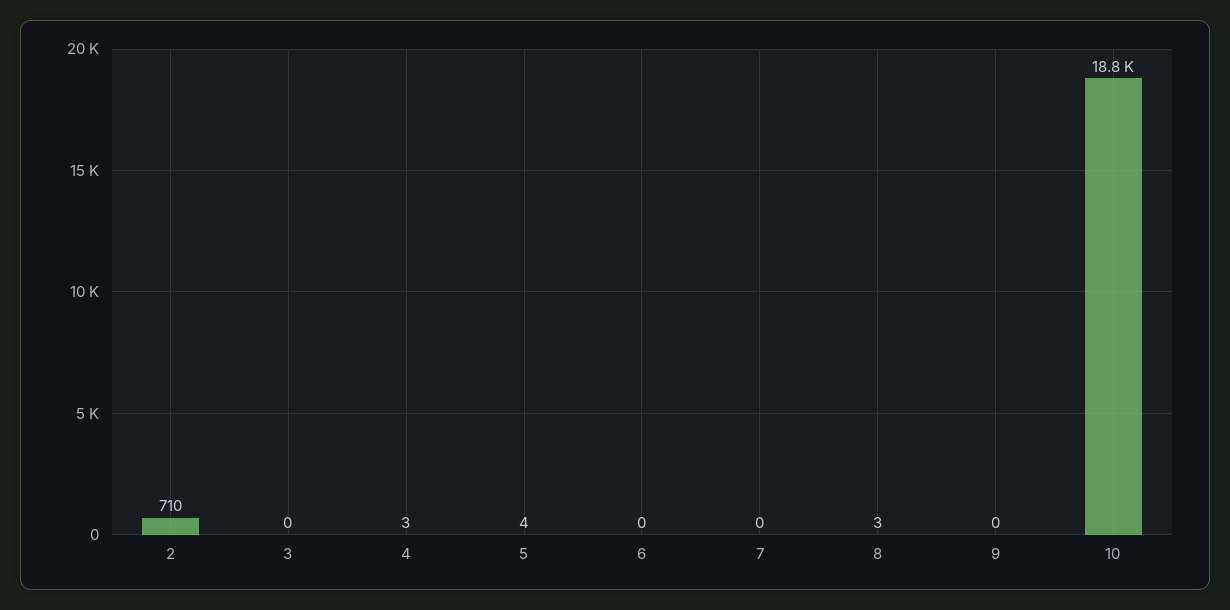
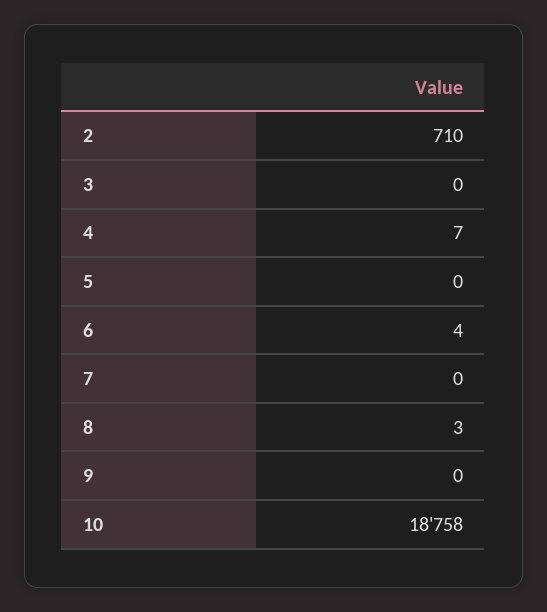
4: 3 -> 7
5: 4 -> 0
6: 0 -> 4

